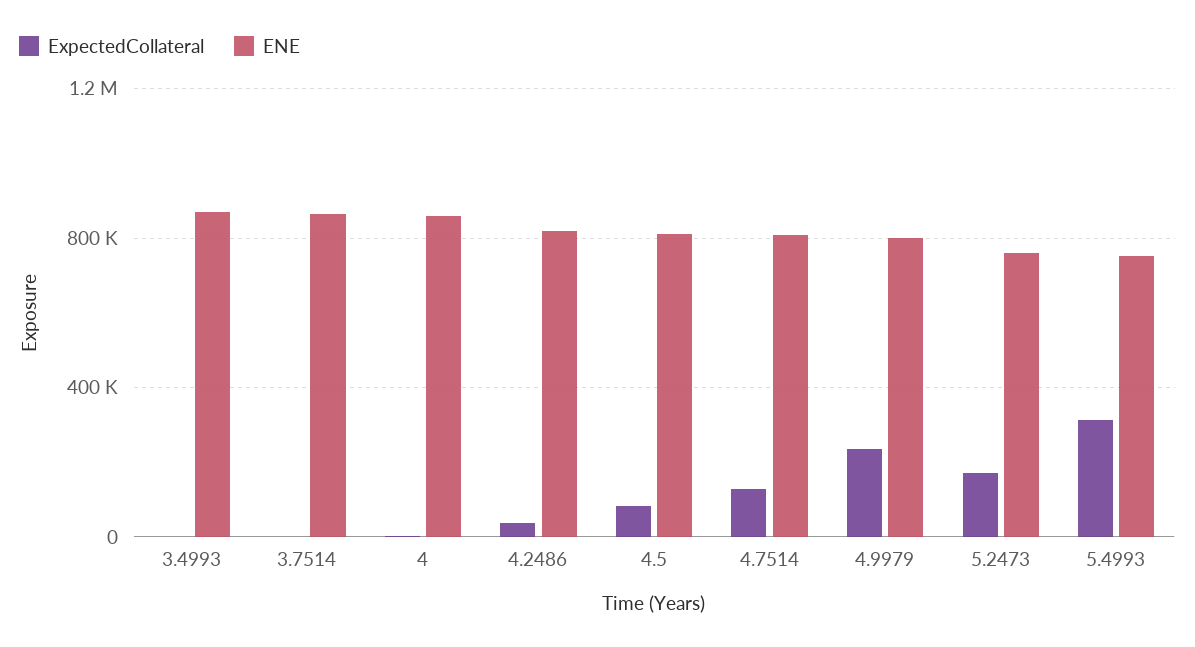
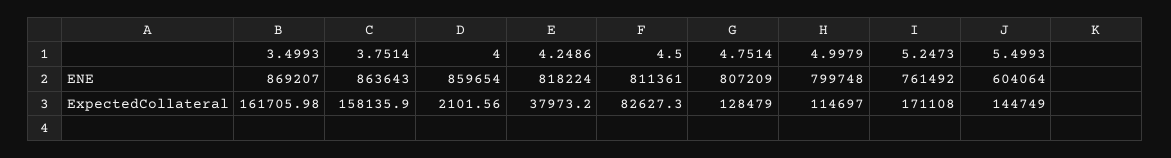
ExpectedCollateral, 3.4993: 0 -> 161705.98
ExpectedCollateral, 3.7514: 0 -> 158135.9
ExpectedCollateral, 4.9979: 250000 -> 114697
ExpectedCollateral, 5.4993: 300000 -> 144749
ENE, 5.4993: 750000 -> 604064

